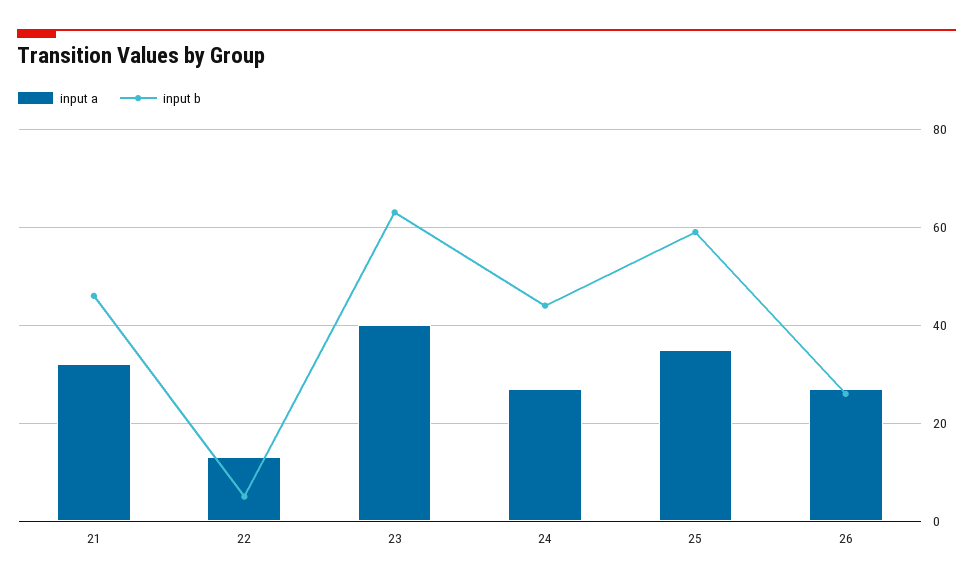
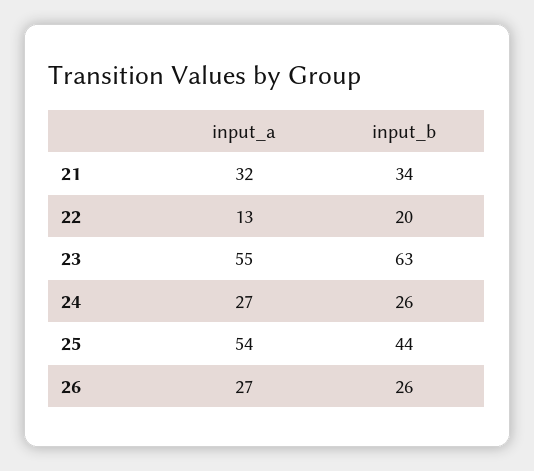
input b, 21: 45 -> 34
input b, 22: 5 -> 20
input a, 23: 40 -> 55
input b, 24: 45 -> 26
input a, 25: 35 -> 54
input b, 25: 60 -> 44

